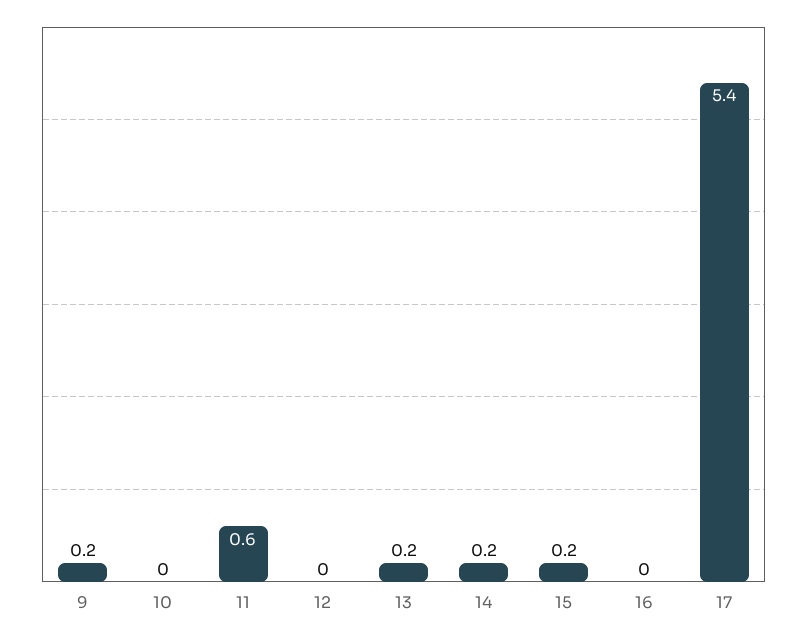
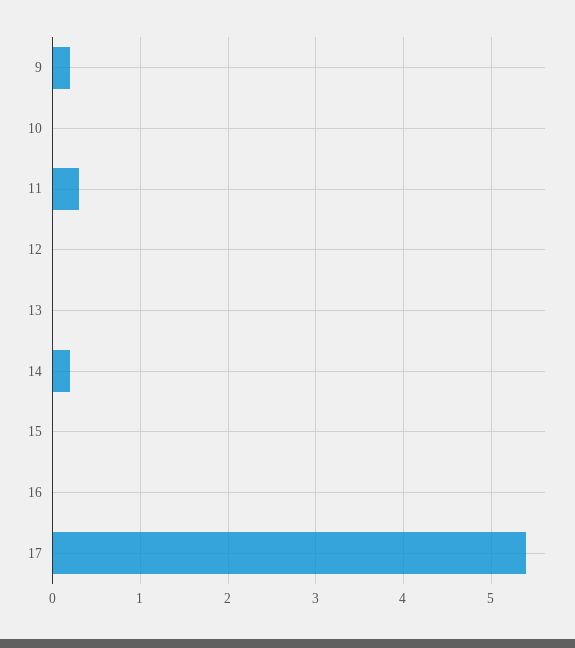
11: 0.6 -> 0.3
13: 0.2 -> 0
15: 0.2 -> 0

